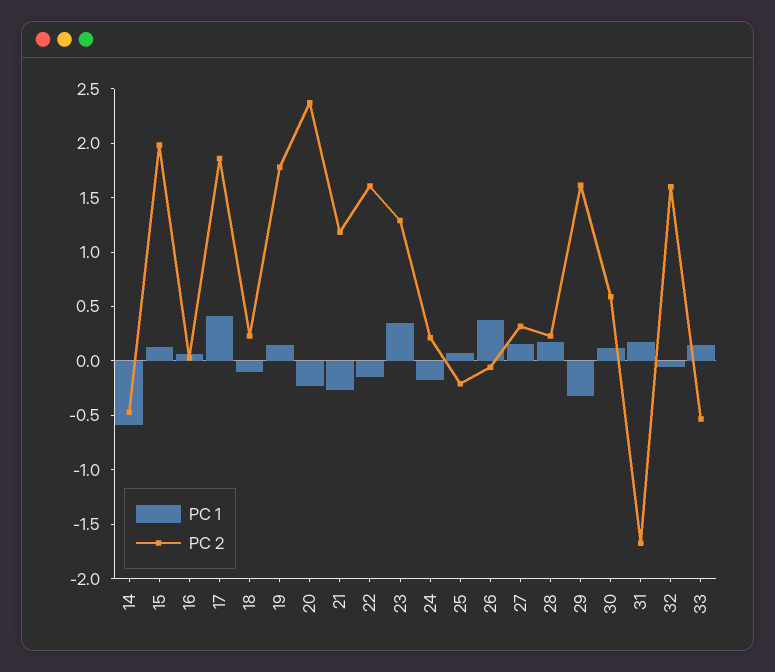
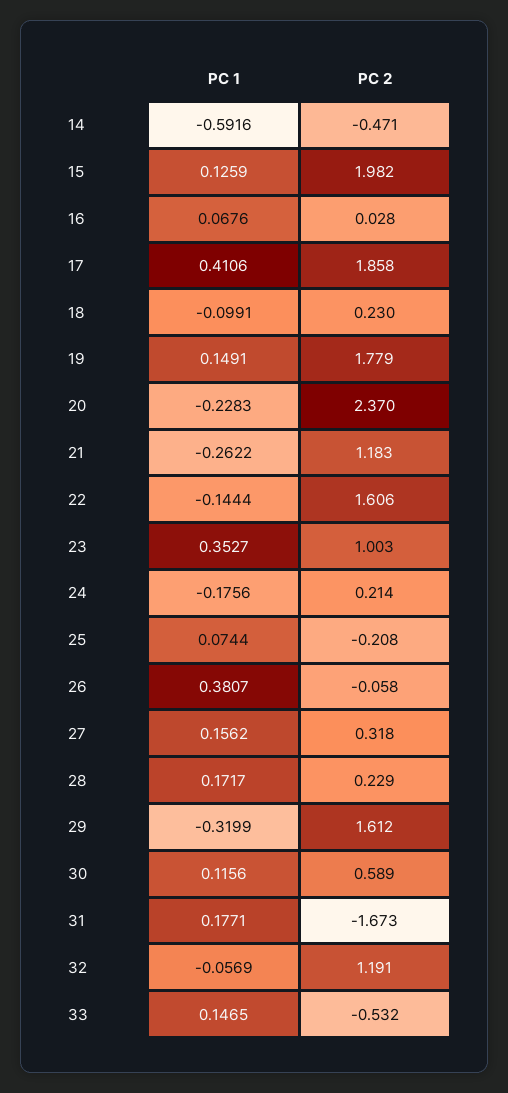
PC 2, 23: 1.3 -> 1.003
PC 2, 32: 1.6 -> 1.191

